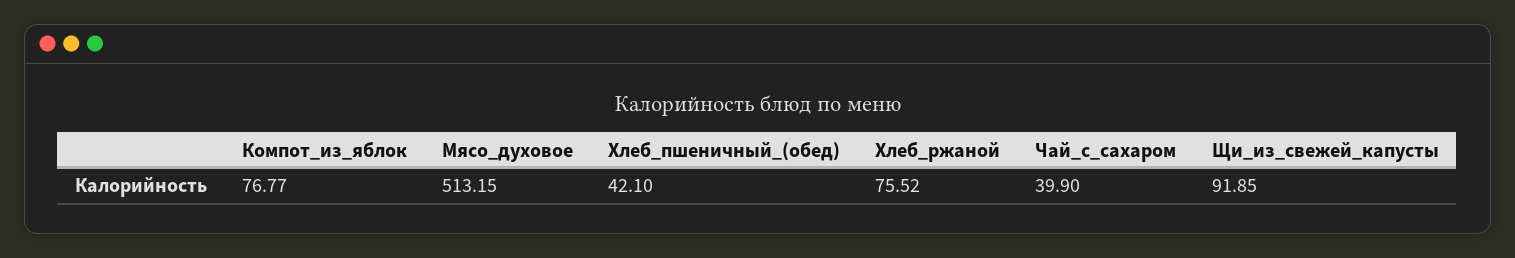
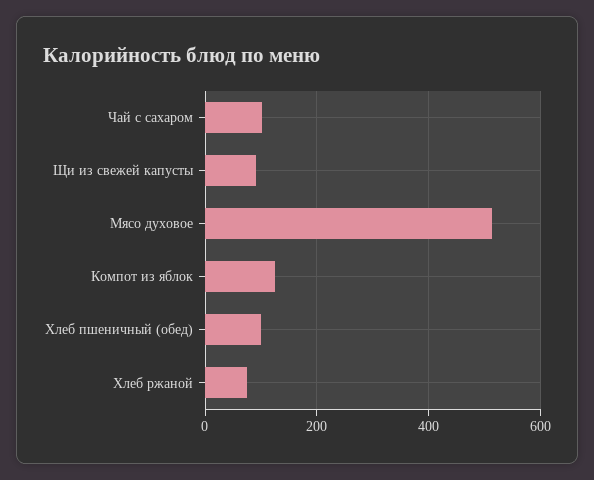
Компот_из_яблок: 76.77 -> 120
Хлеб_пшеничный_(обед): 42.1 -> 100
Чай_с_сахаром: 39.9 -> 100

